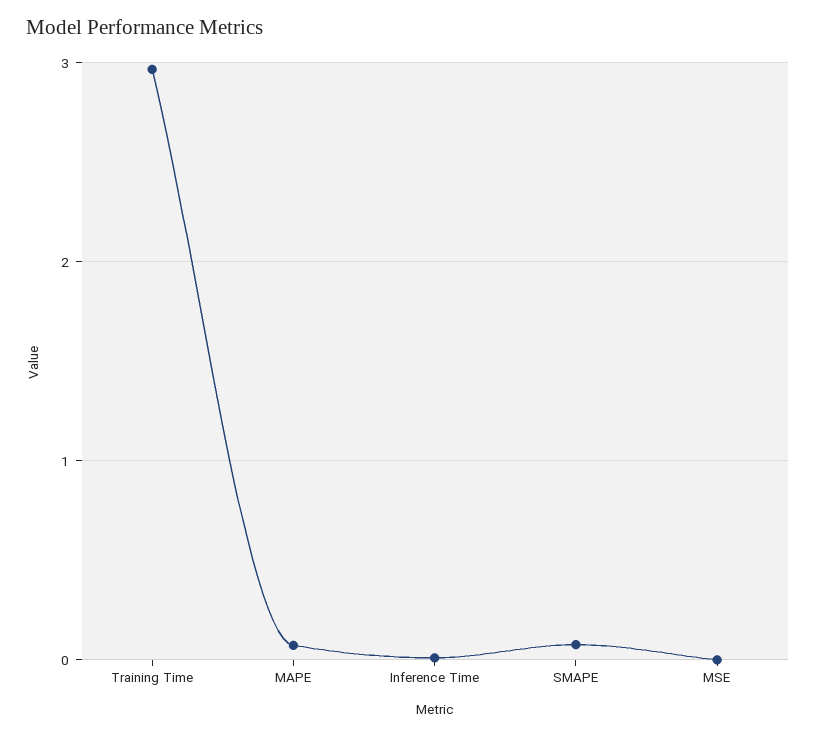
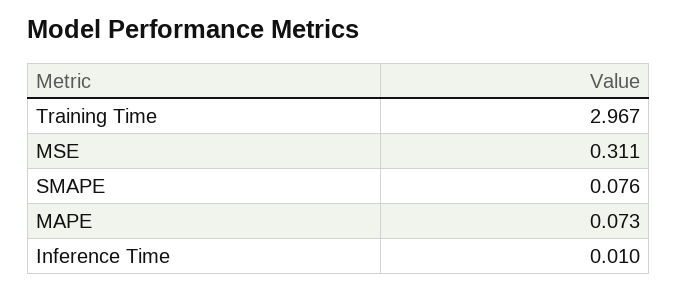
MSE: 0 -> 0.311

